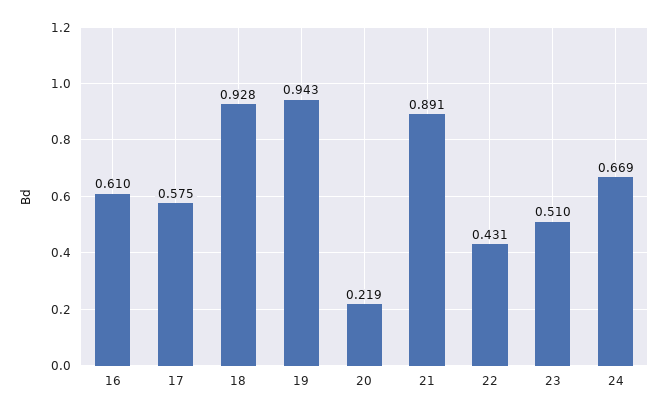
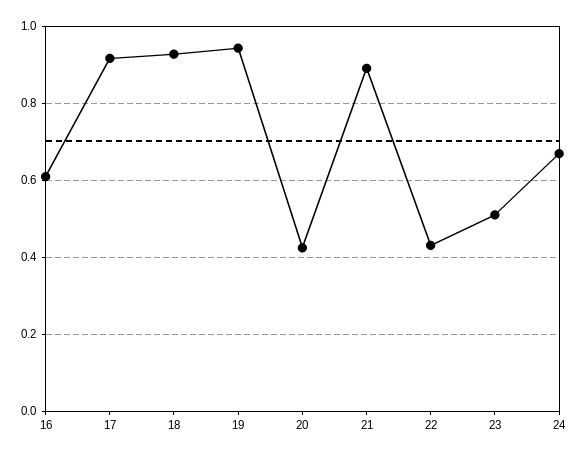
17: 0.575 -> 0.92
20: 0.219 -> 0.42

